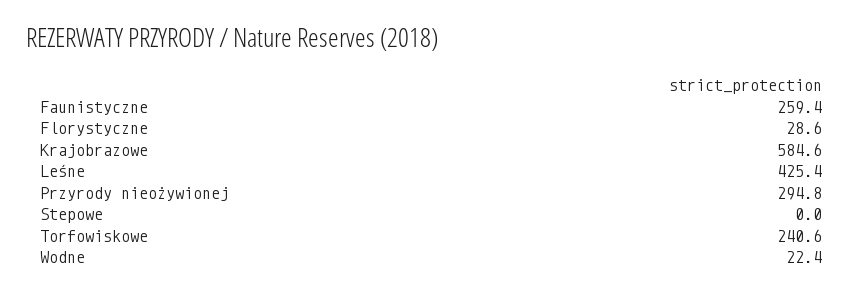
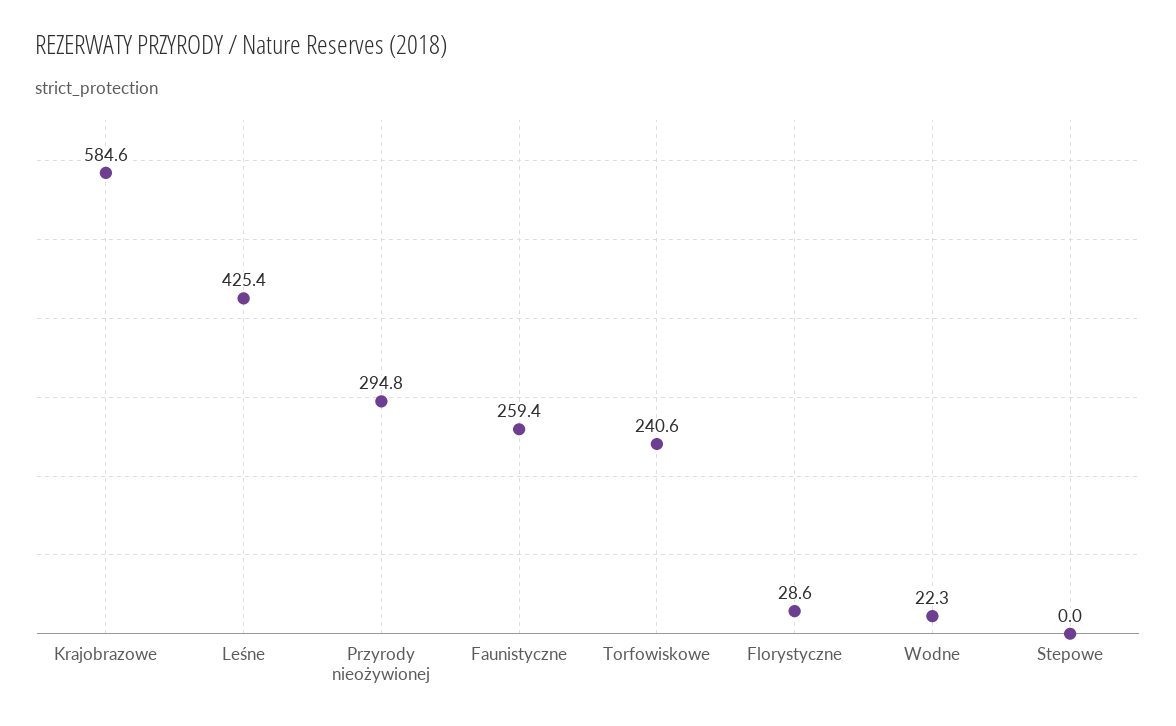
Wodne: 22.4 -> 22.3

